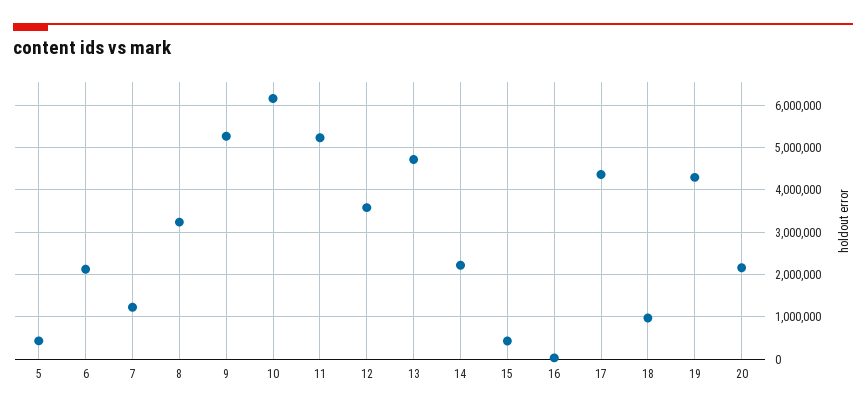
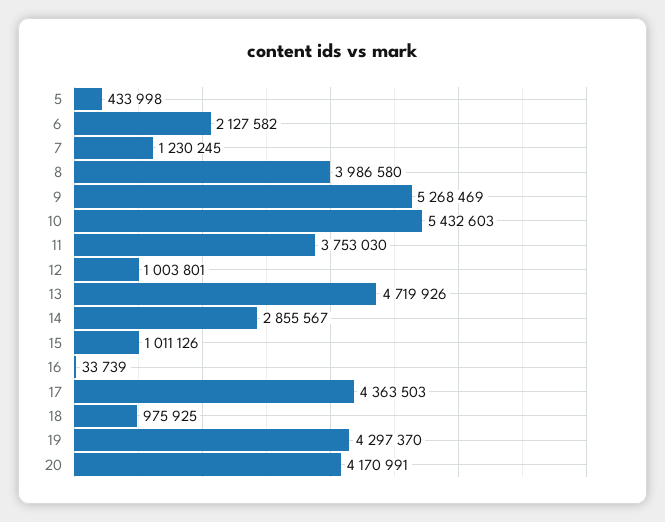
8: 3200000 -> 3986580
10: 6200000 -> 5432603
11: 5200000 -> 3753030
12: 3600000 -> 1003801
14: 2200000 -> 2855567
15: 400000 -> 1011126
20: 2200000 -> 4170991

